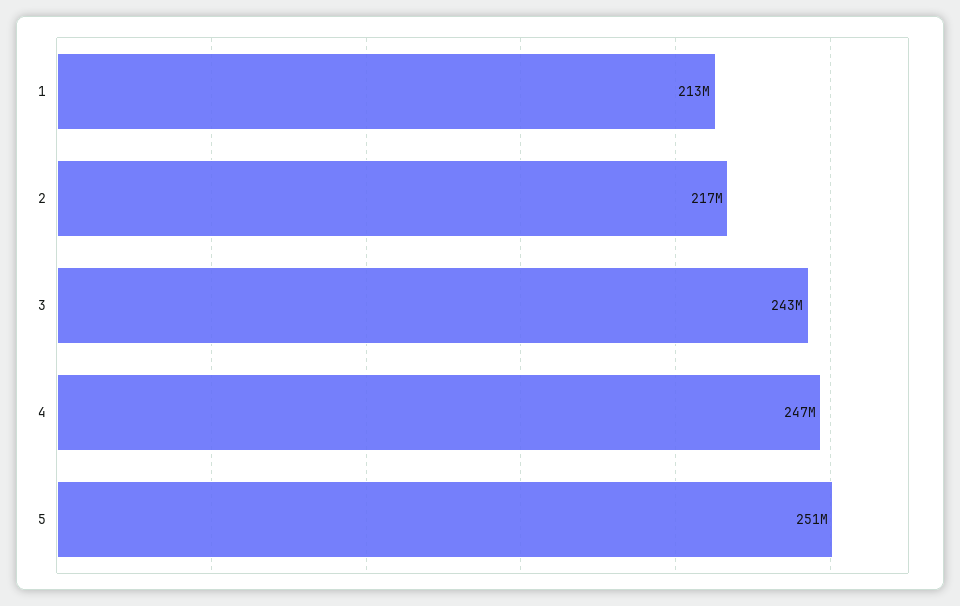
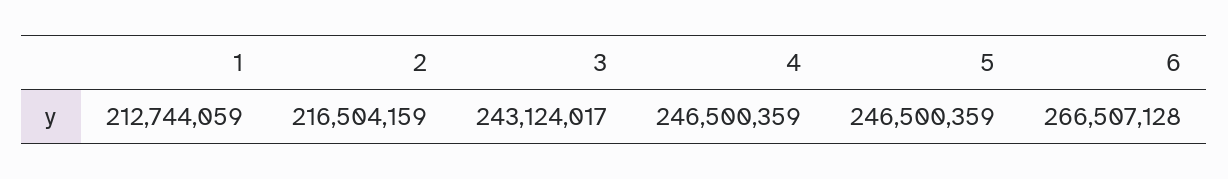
5: 251000000 -> 246500359
6: none -> 266507128

